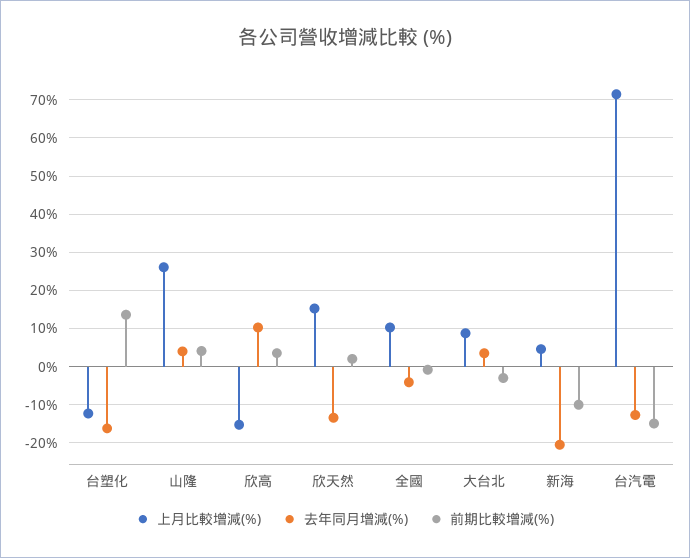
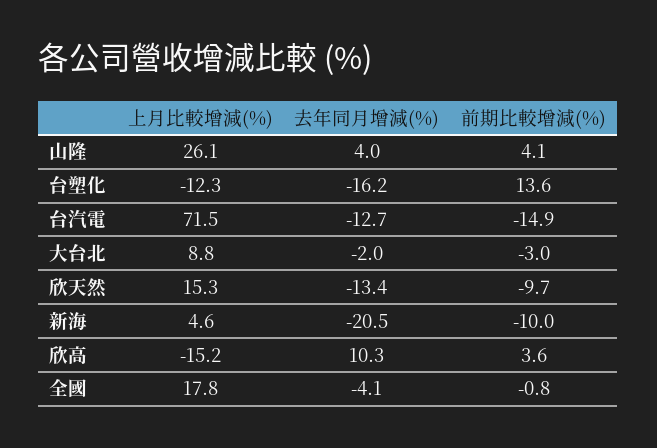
前期比較增減(%), 欣天然: 2 -> -9.7
上月比較增減(%), 全國: 10 -> 17.8
去年同月增減(%), 大台北: 4 -> -2

